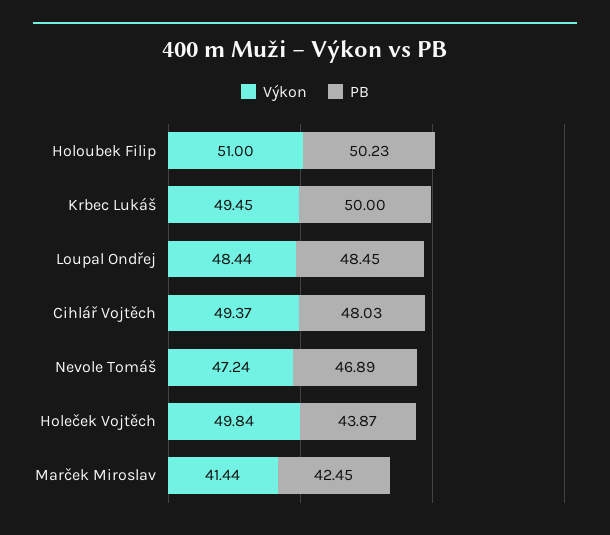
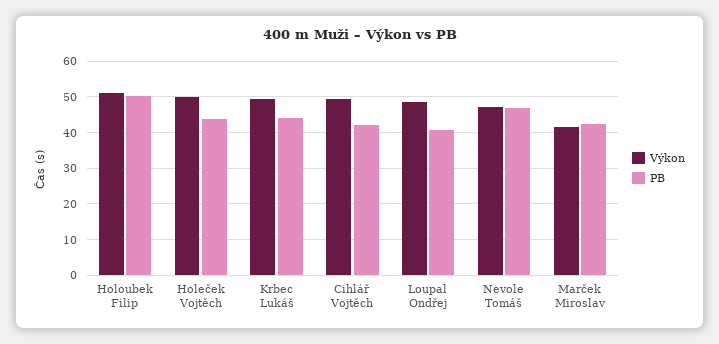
PB, Krbec Lukáš: 50 -> 44
PB, Loupal Ondřej: 48.45 -> 40
PB, Cihlář Vojtěch: 48.03 -> 42

